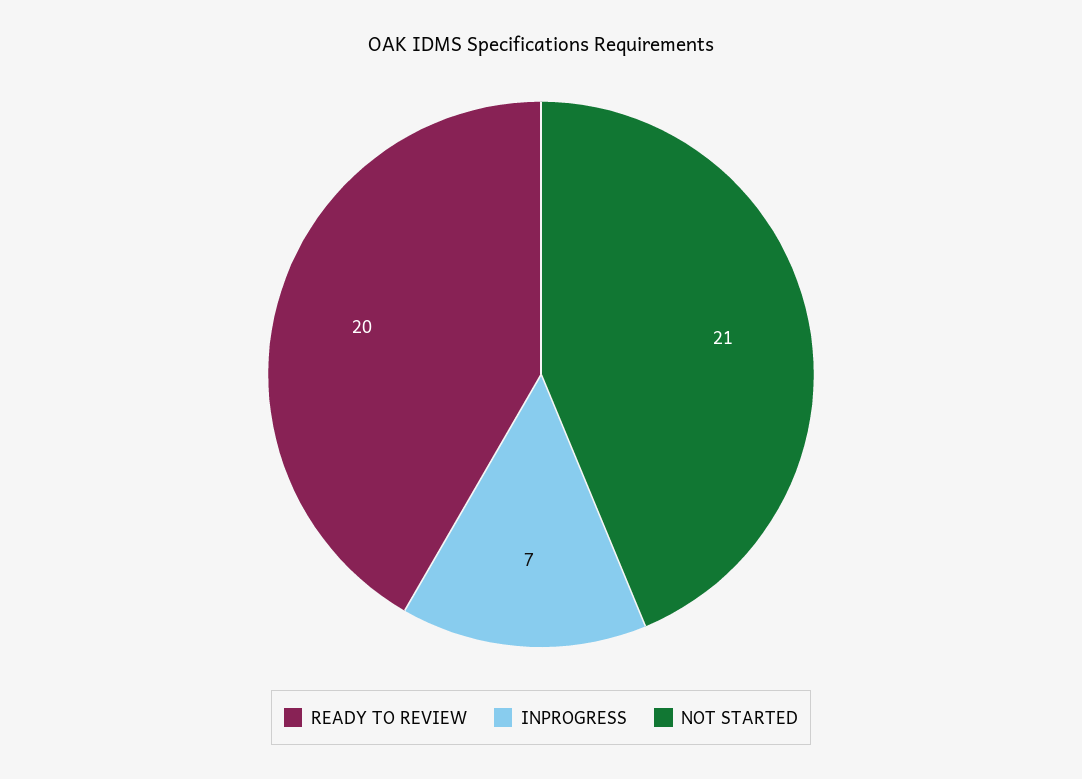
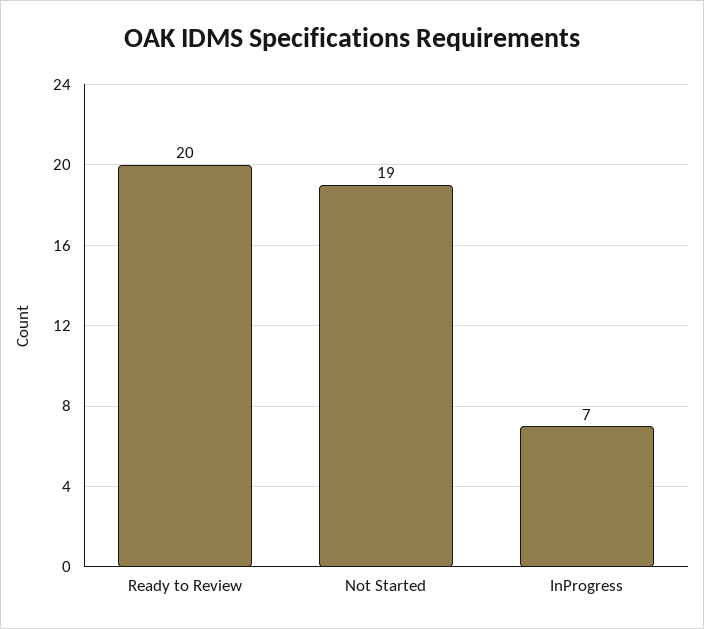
NOT STARTED: 21 -> 19

